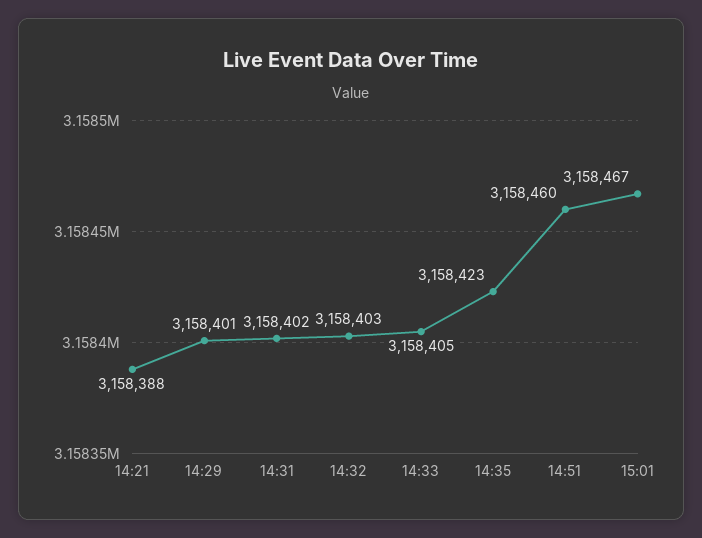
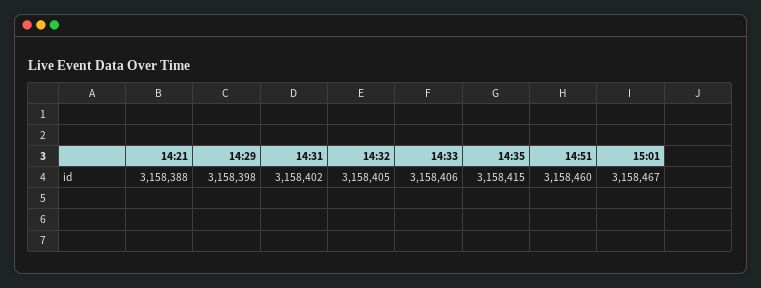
14:29: 3158401 -> 3158398
14:32: 3158403 -> 3158405
14:33: 3158405 -> 3158406
14:35: 3158423 -> 3158415

